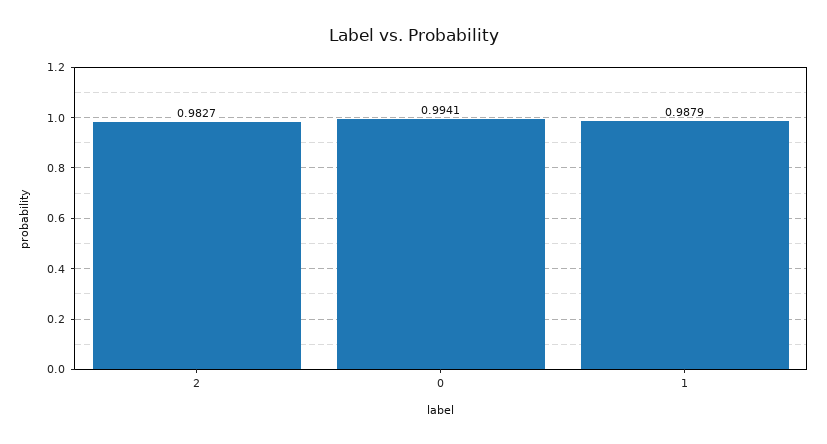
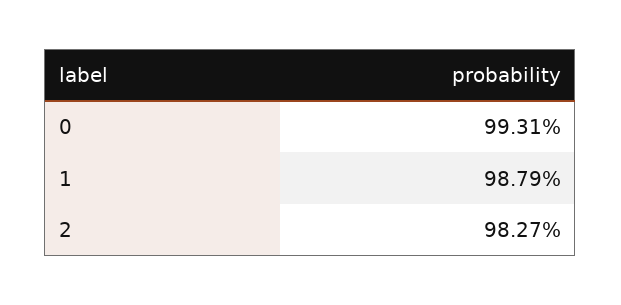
0: 0.9941 -> 0.9931

